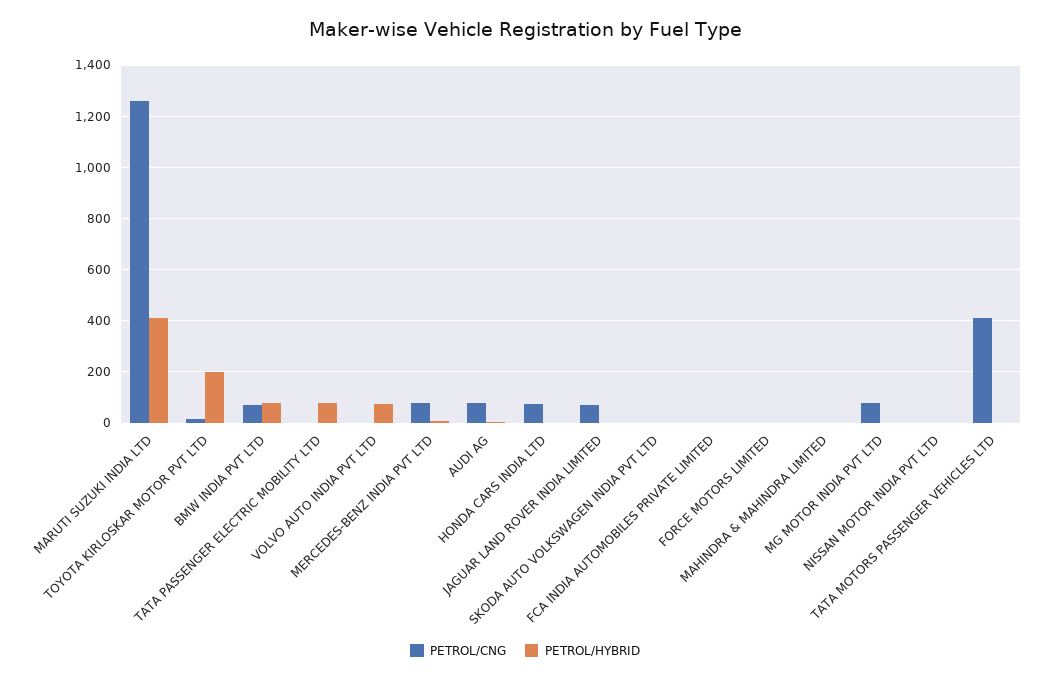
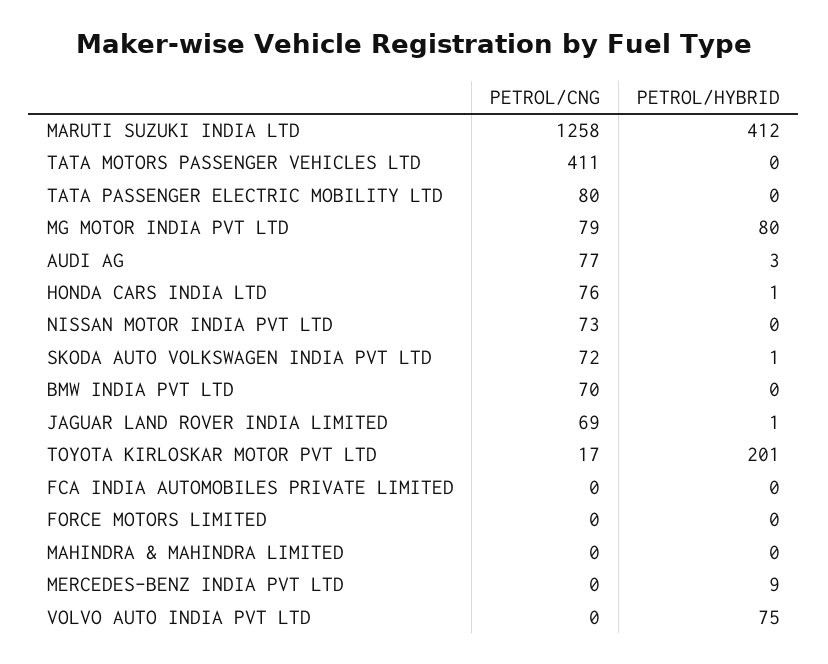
PETROL/HYBRID, BMW INDIA PVT LTD: 75 -> 0
PETROL/CNG, TATA PASSENGER ELECTRIC MOBILITY LTD: 0 -> 80
PETROL/HYBRID, TATA PASSENGER ELECTRIC MOBILITY LTD: 75 -> 0
PETROL/CNG, MERCEDES-BENZ INDIA PVT LTD: 75 -> 0
PETROL/CNG, SKODA AUTO VOLKSWAGEN INDIA PVT LTD: 0 -> 72
PETROL/HYBRID, MG MOTOR INDIA PVT LTD: 0 -> 80
PETROL/CNG, NISSAN MOTOR INDIA PVT LTD: 0 -> 73

